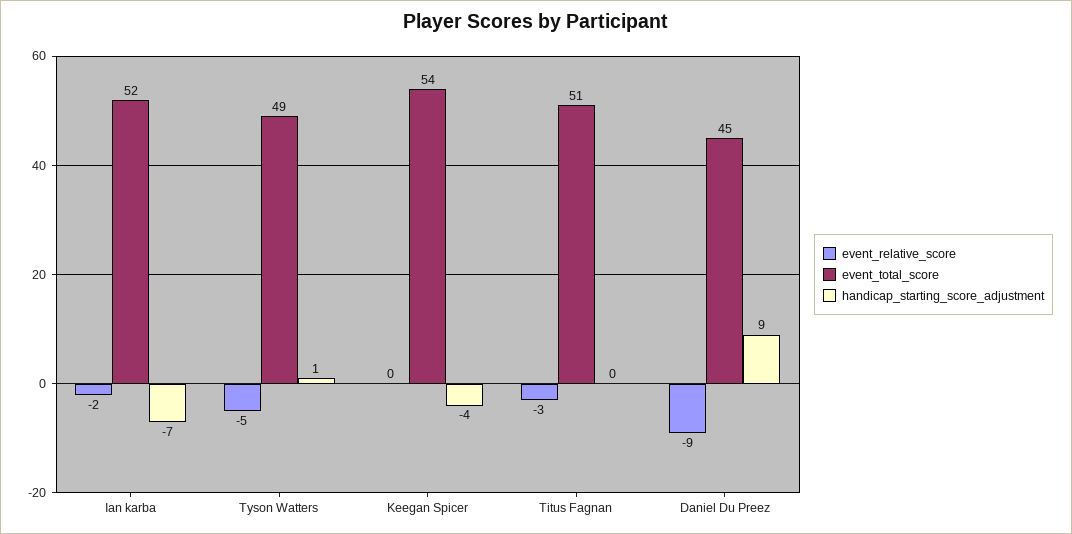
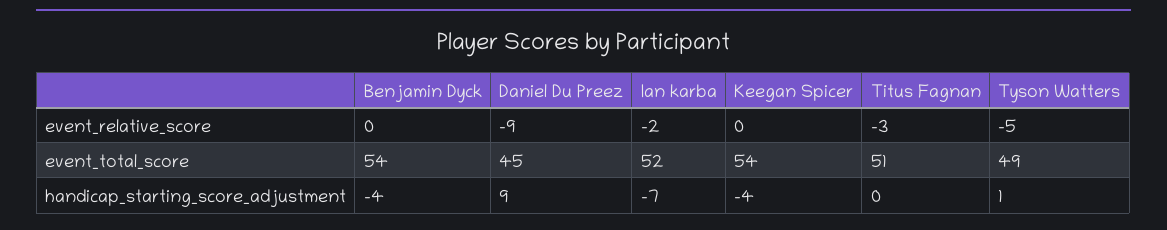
event_relative_score, Benjamin Dyck: none -> 0
event_total_score, Benjamin Dyck: none -> 54
handicap_starting_score_adjustment, Benjamin Dyck: none -> -4

